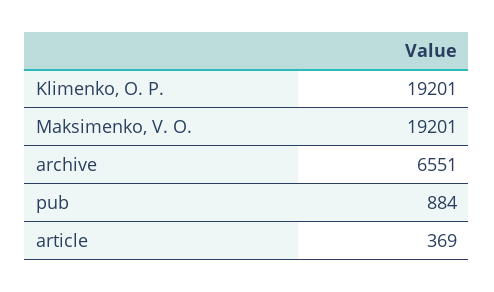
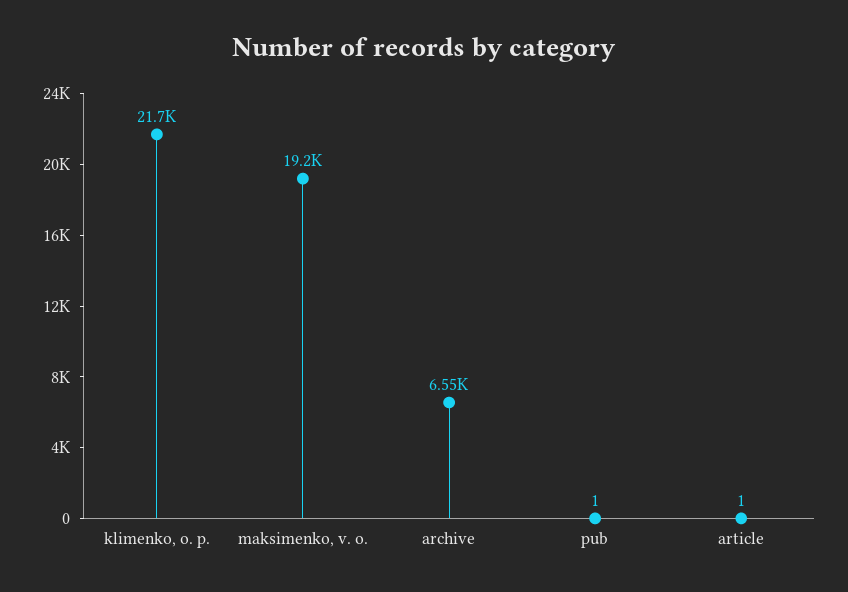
Klimenko, O. P.: 19201 -> 21700
pub: 884 -> 1
article: 369 -> 1

